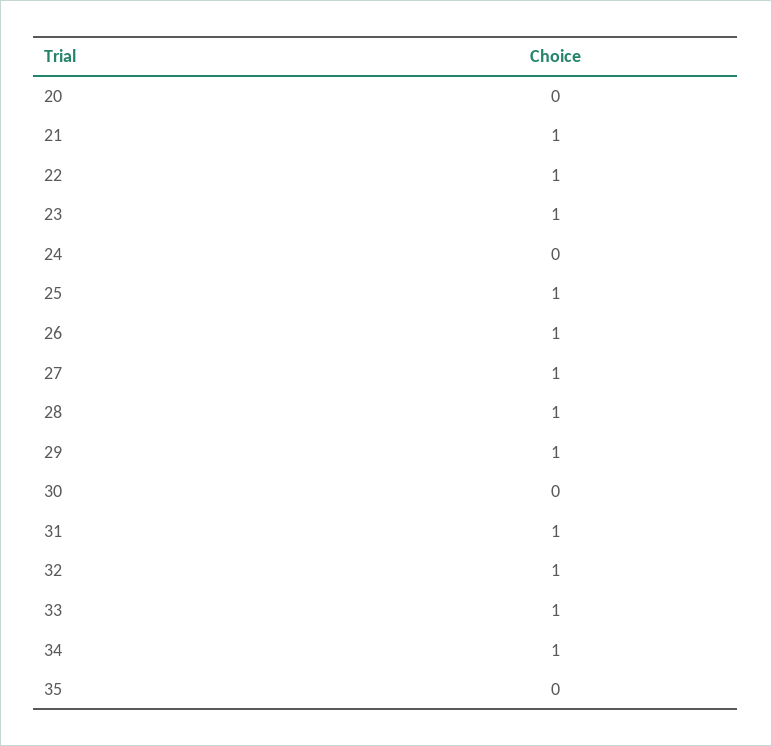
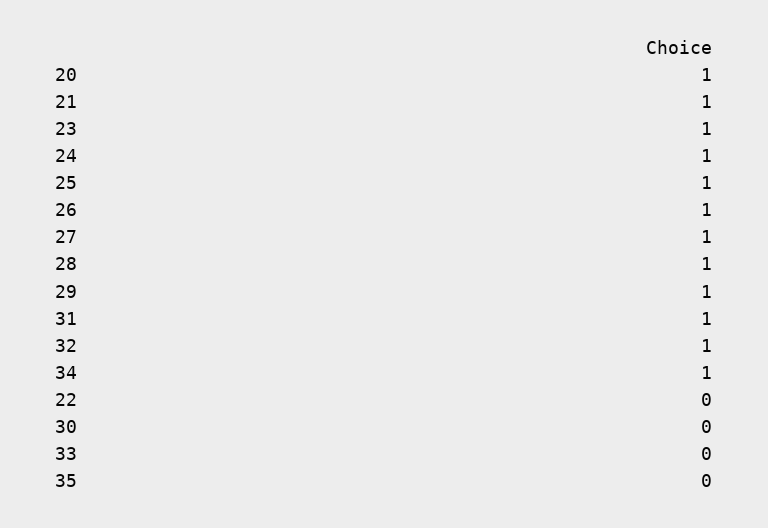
20: 0 -> 1
22: 1 -> 0
24: 0 -> 1
33: 1 -> 0

